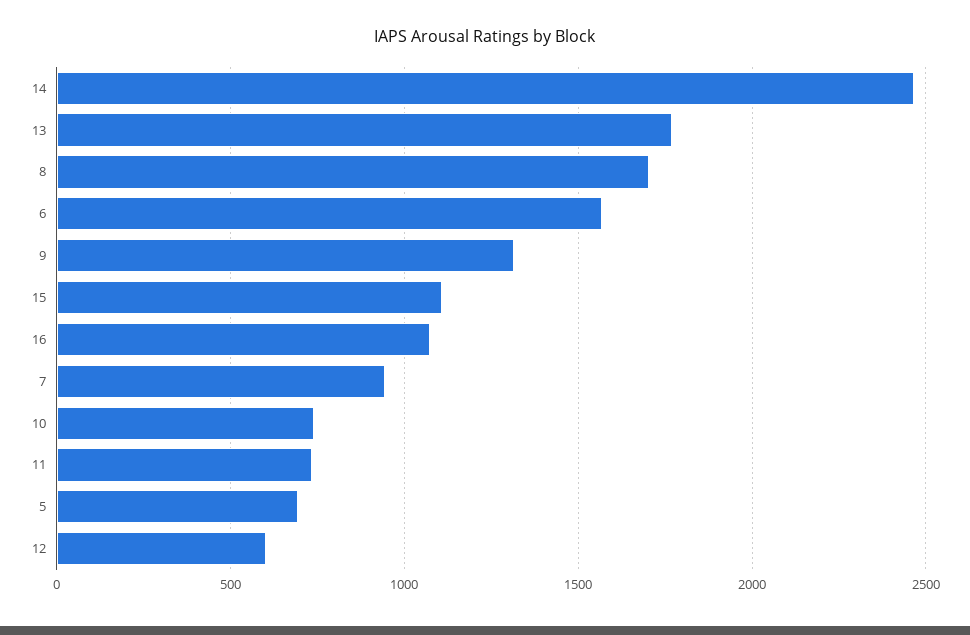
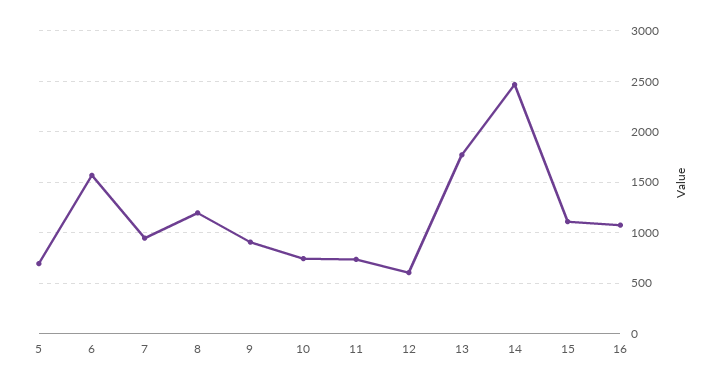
8: 1700 -> 1200
9: 1300 -> 900

